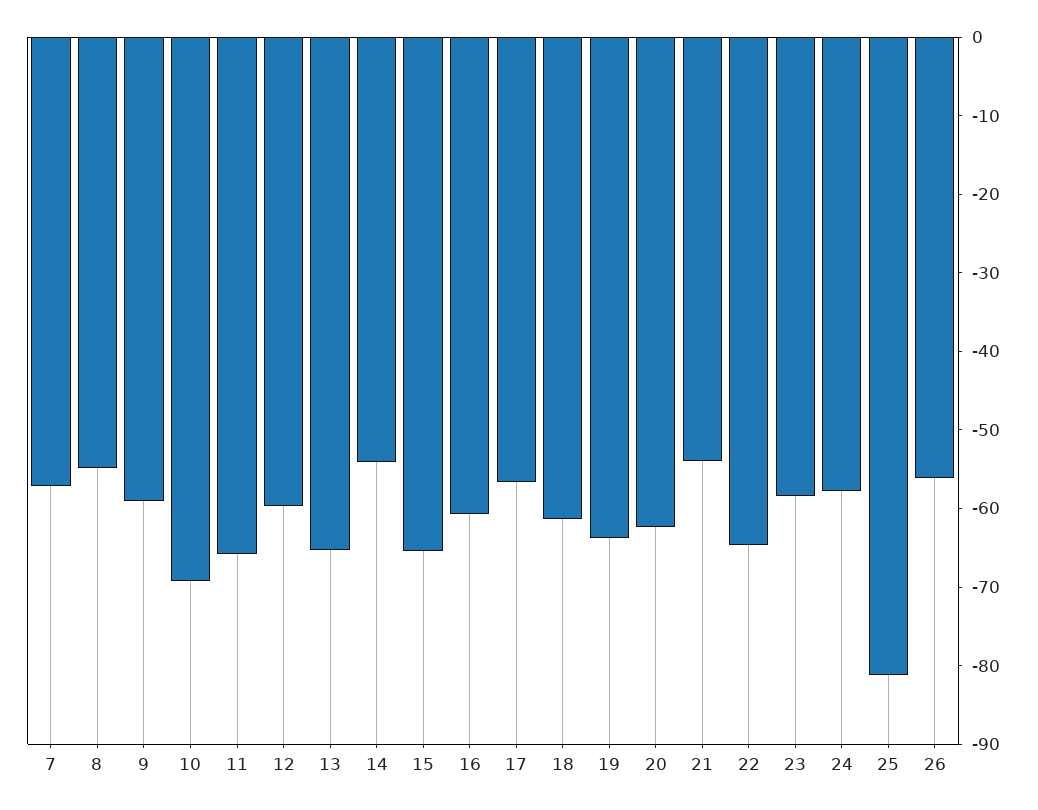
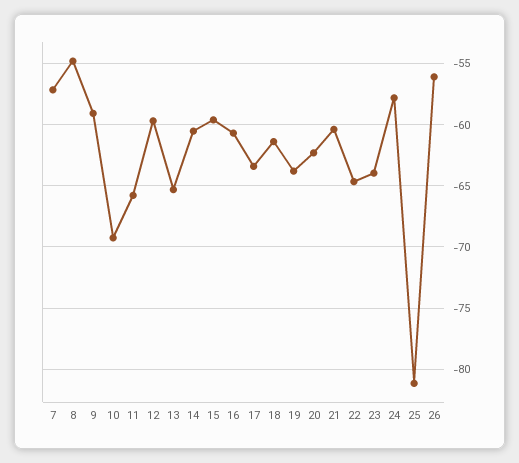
14: -54 -> -60.5
15: -66 -> -59.5
17: -56 -> -63.5
21: -54 -> -60.5
23: -58 -> -64

